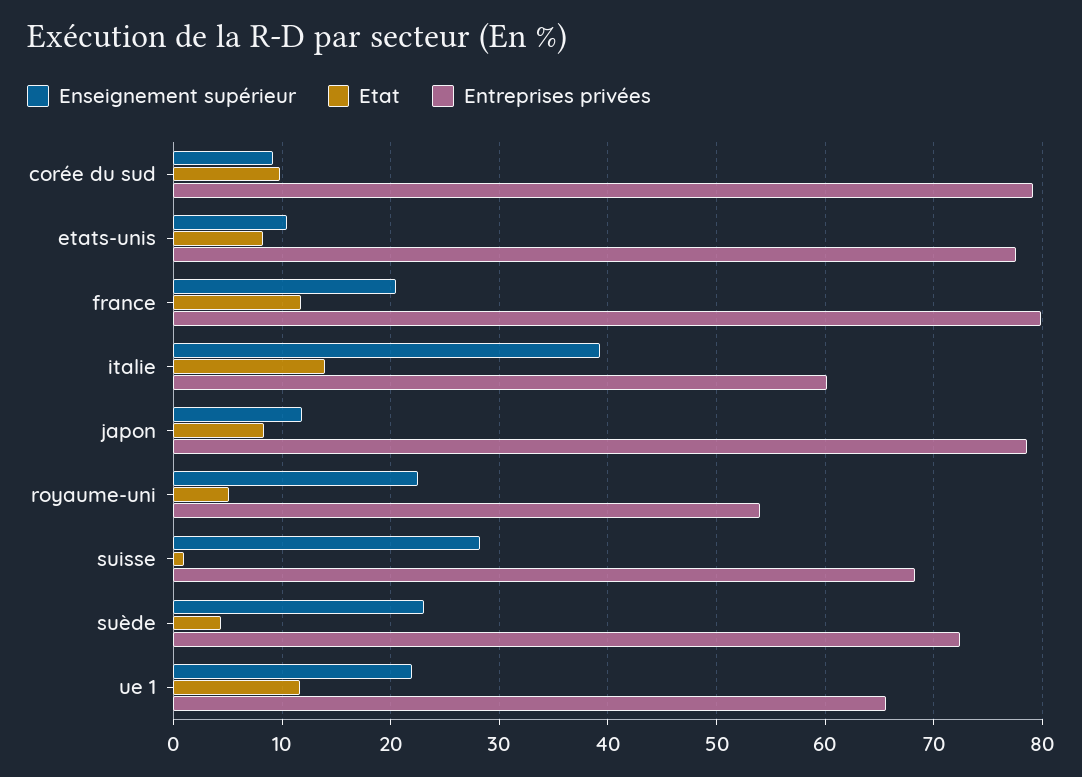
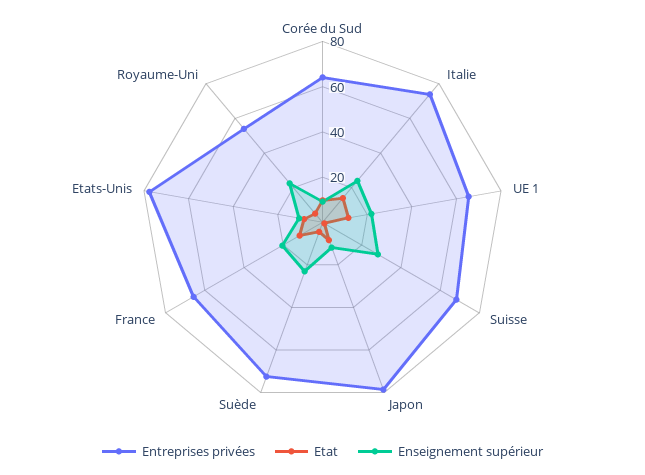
Entreprises privées, corée du sud: 79 -> 65
Entreprises privées, france: 80 -> 65
Enseignement supérieur, italie: 39 -> 25
Entreprises privées, italie: 60 -> 75

